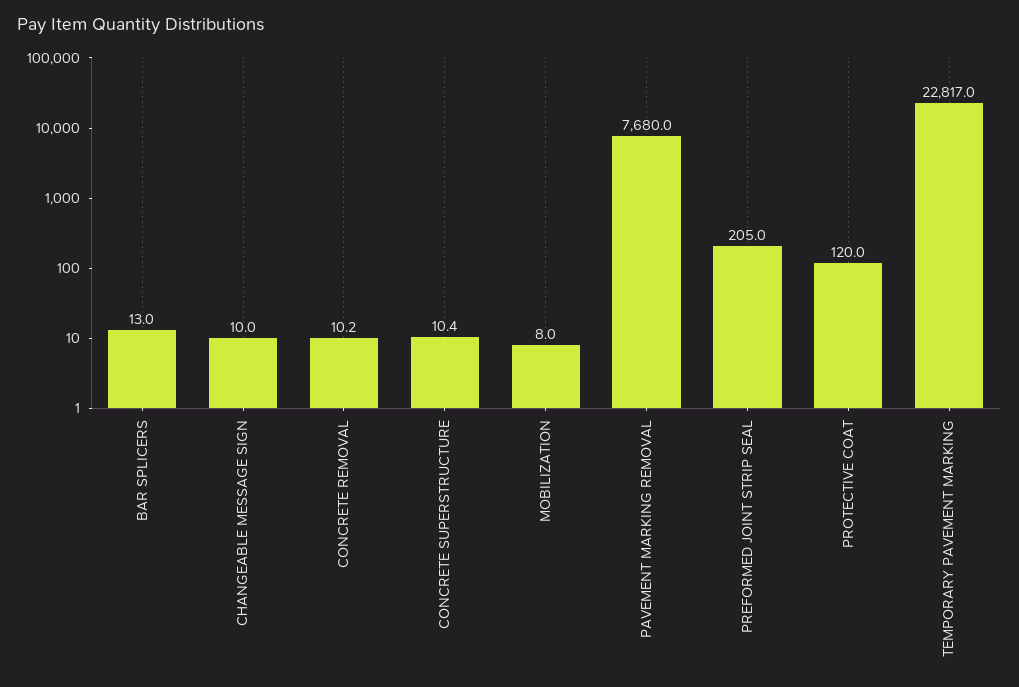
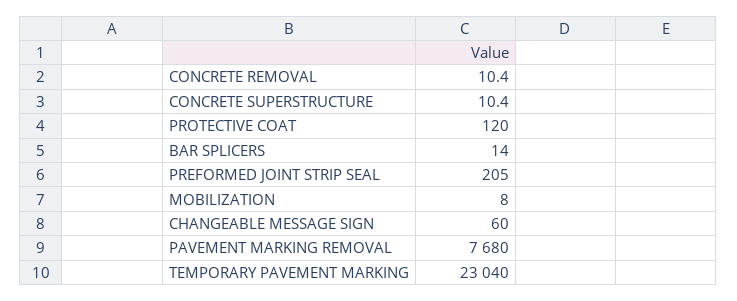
BAR SPLICERS: 13 -> 14
CHANGEABLE MESSAGE SIGN: 10 -> 60
CONCRETE REMOVAL: 10.2 -> 10.4
TEMPORARY PAVEMENT MARKING: 22817 -> 23040

